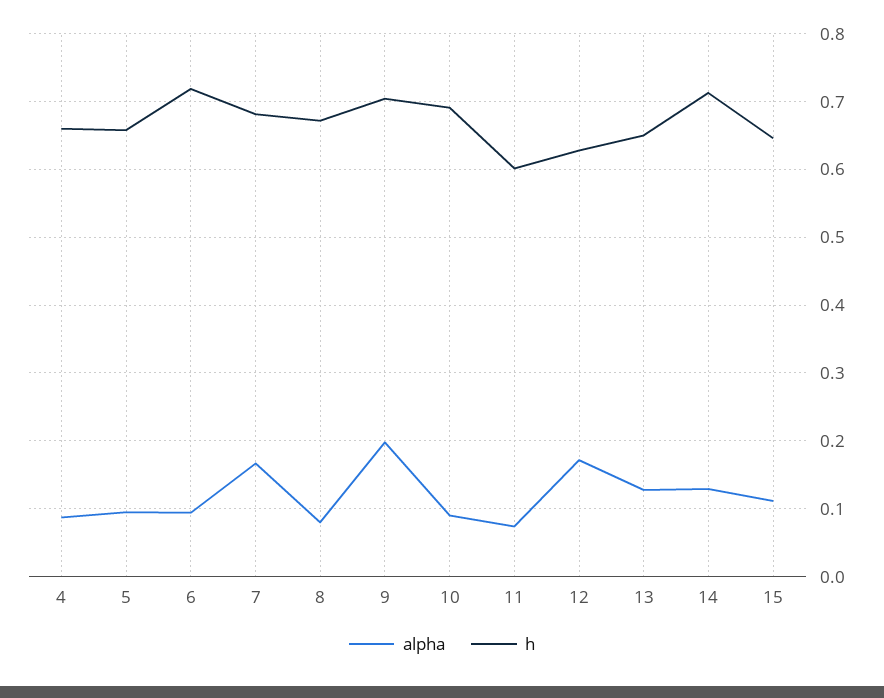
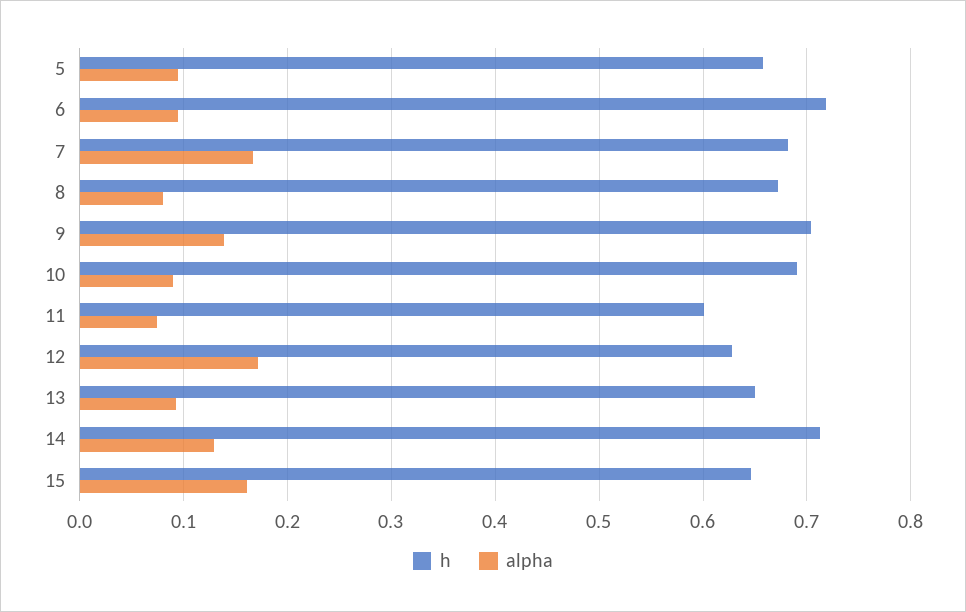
alpha, 4: 0.09 -> none
h, 4: 0.66 -> none
alpha, 9: 0.2 -> 0.14
alpha, 13: 0.13 -> 0.09
alpha, 15: 0.11 -> 0.16

